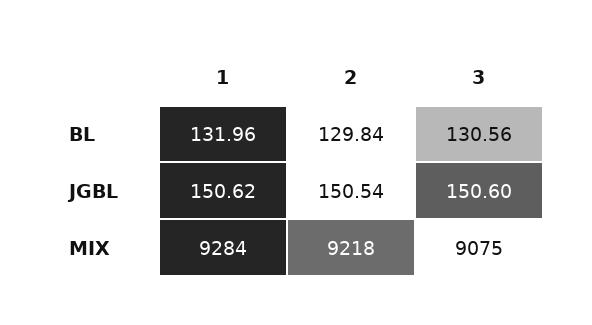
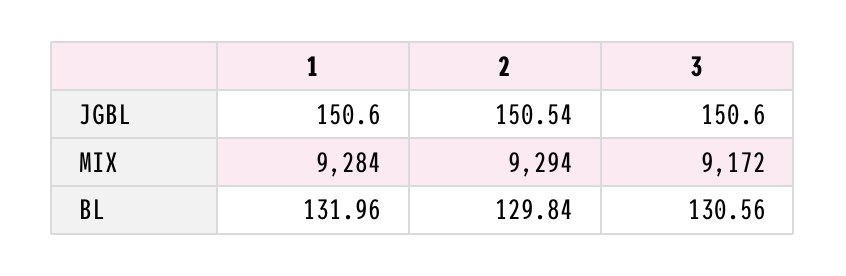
1, JGBL: 150.62 -> 150.6
2, MIX: 9218 -> 9294
3, MIX: 9075 -> 9172

